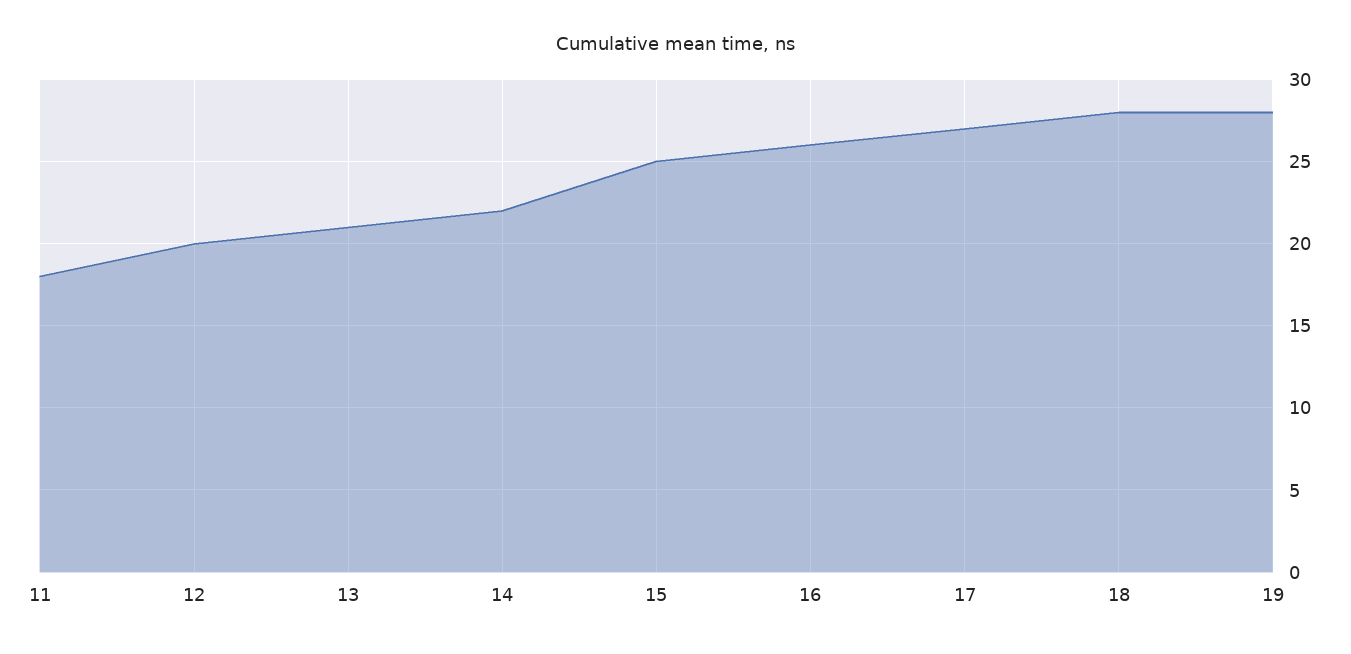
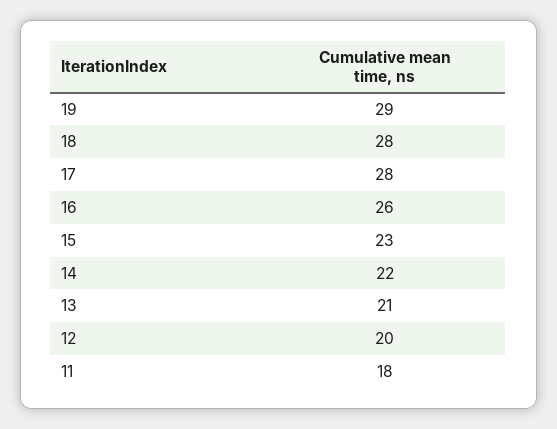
15: 25 -> 23
17: 27 -> 28
19: 28 -> 29

